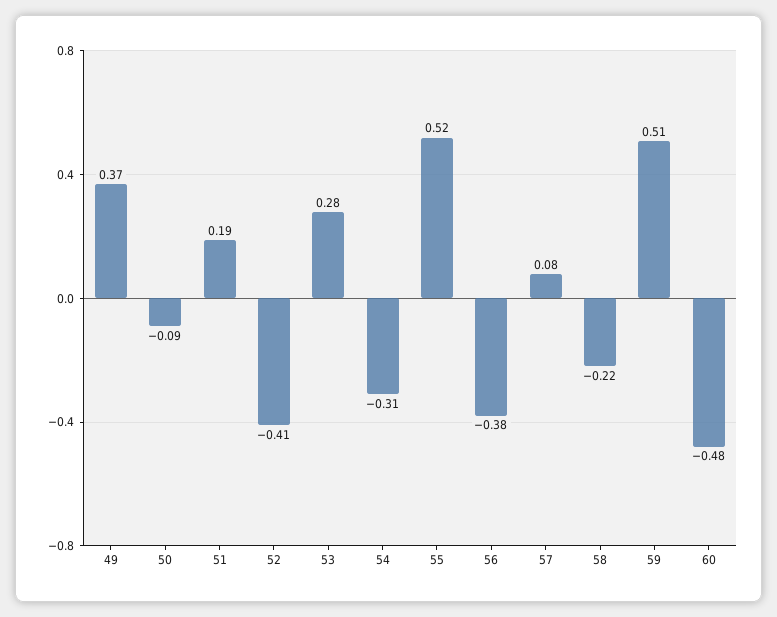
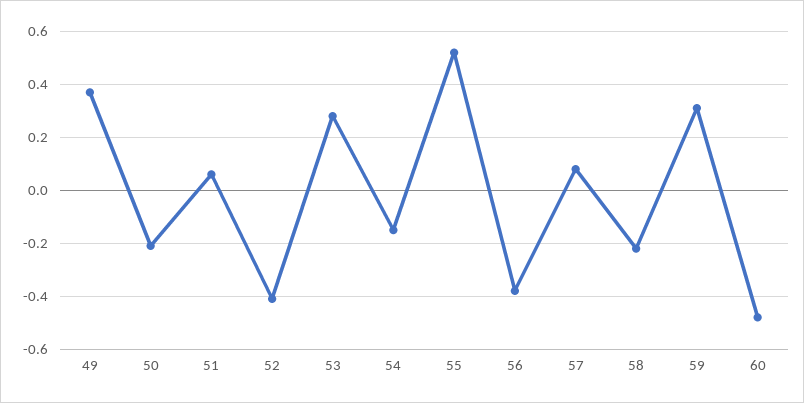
50: -0.09 -> -0.2
51: 0.19 -> 0.05
54: -0.31 -> -0.15
59: 0.51 -> 0.3

